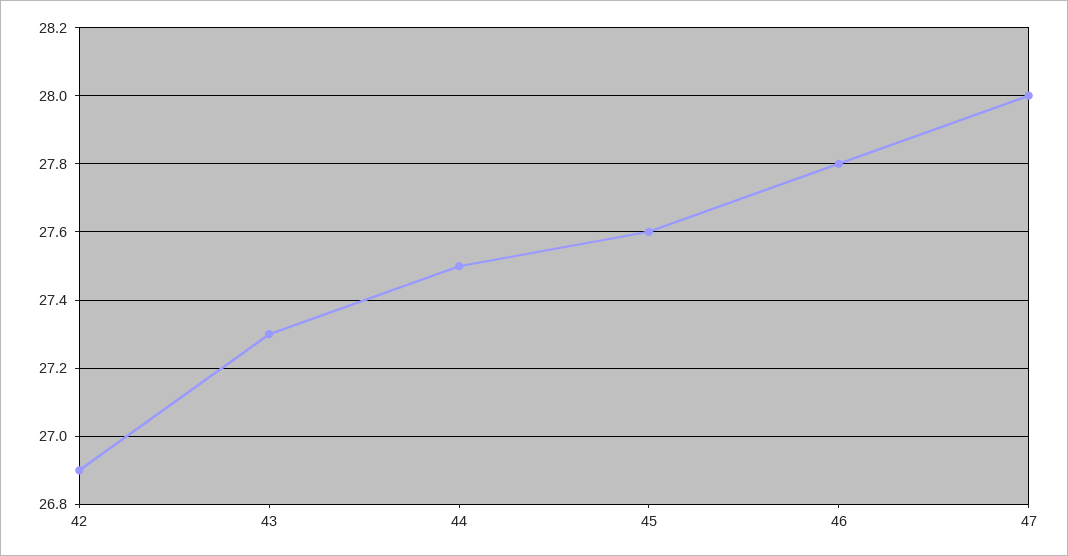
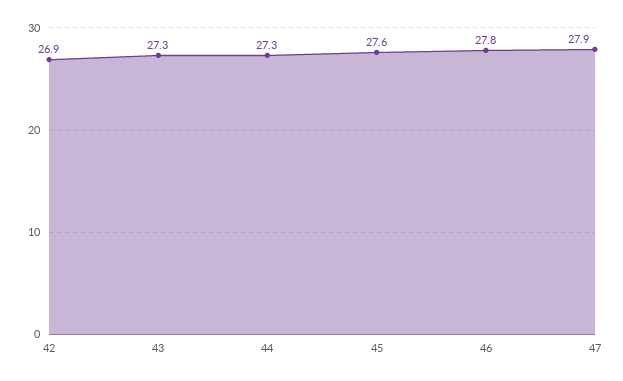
44: 27.5 -> 27.3
47: 28 -> 27.9

